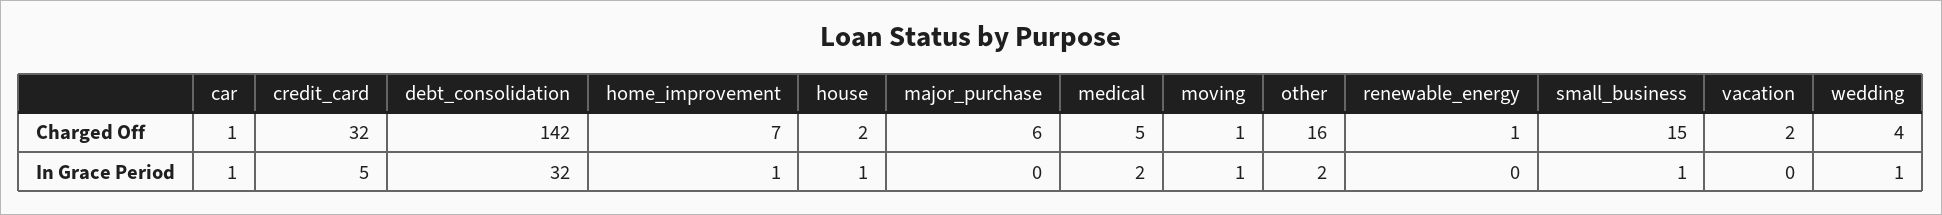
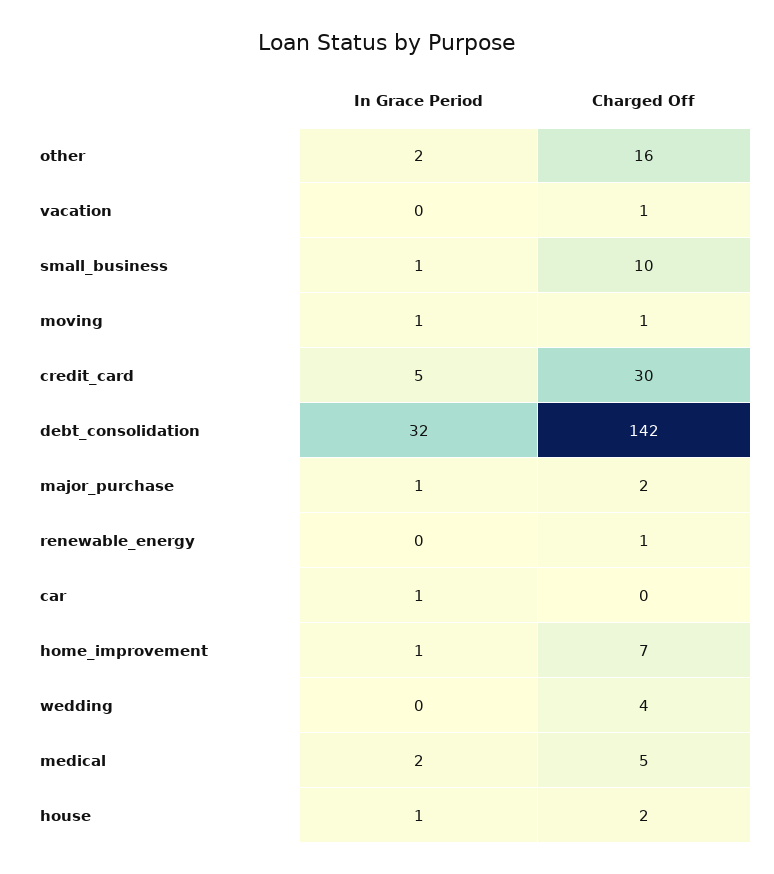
car, Charged Off: 1 -> 0
credit_card, Charged Off: 32 -> 30
major_purchase, Charged Off: 6 -> 2
small_business, Charged Off: 15 -> 10
vacation, Charged Off: 2 -> 1
major_purchase, In Grace Period: 0 -> 1
wedding, In Grace Period: 1 -> 0

